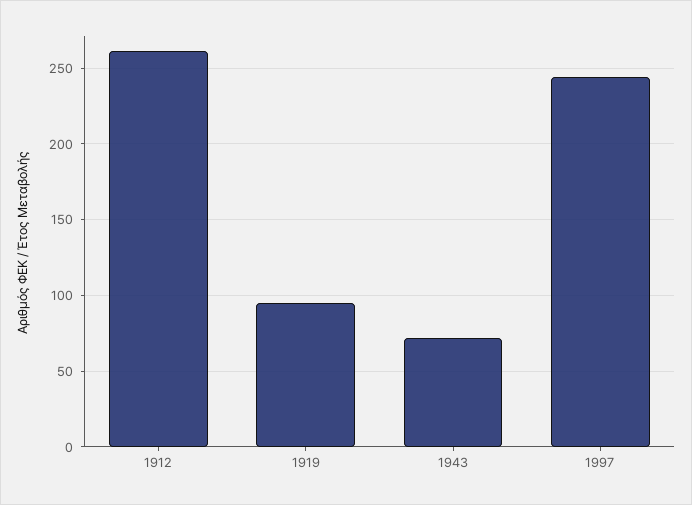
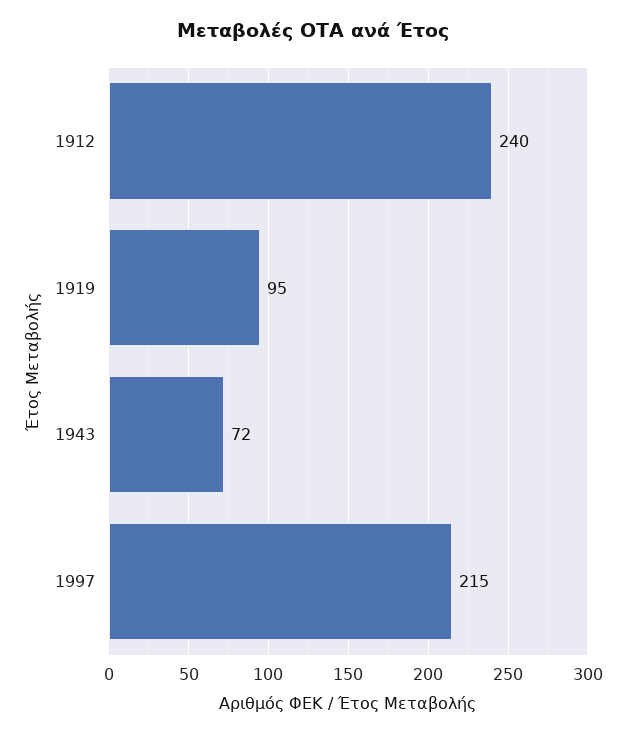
1912: 260 -> 240
1997: 245 -> 215

